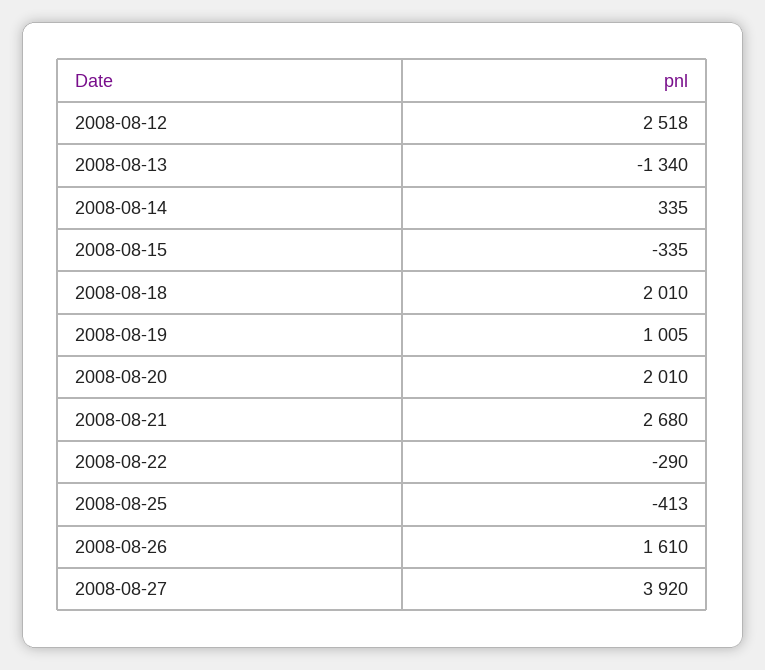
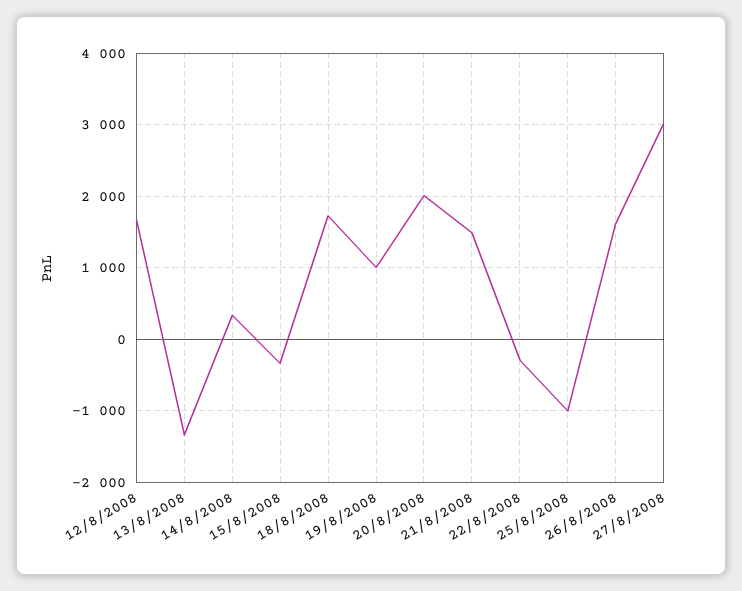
2008-08-12: 2518 -> 1700
2008-08-18: 2010 -> 1700
2008-08-21: 2680 -> 1500
2008-08-25: -413 -> -1000
2008-08-27: 3920 -> 3000

